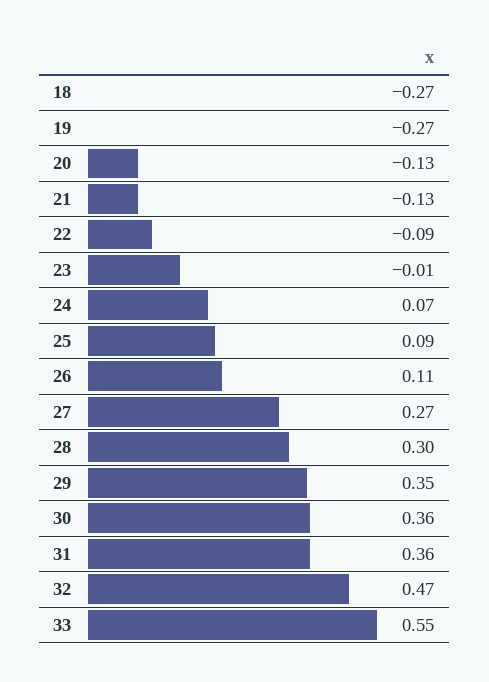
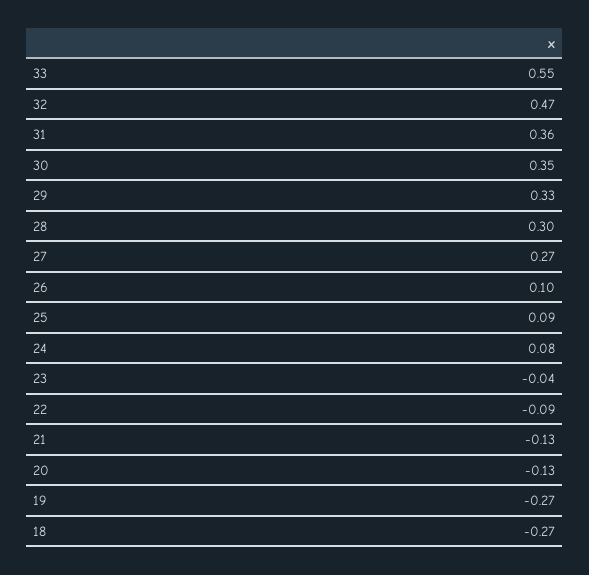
23: -0.01 -> -0.04
24: 0.07 -> 0.08
26: 0.11 -> 0.1
29: 0.35 -> 0.33
30: 0.36 -> 0.35

